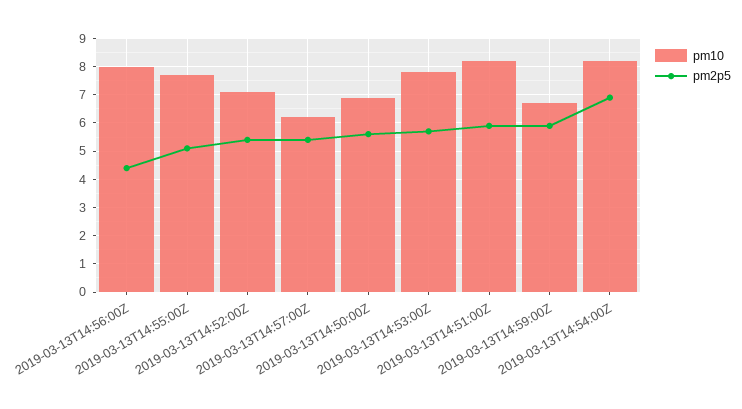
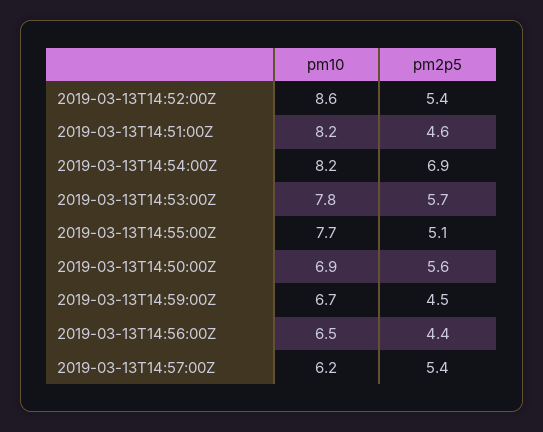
pm10, 2019-03-13T14:56:00Z: 8 -> 6.5
pm10, 2019-03-13T14:52:00Z: 7 -> 8.6
pm2p5, 2019-03-13T14:51:00Z: 6 -> 4.6
pm2p5, 2019-03-13T14:59:00Z: 6 -> 4.5

